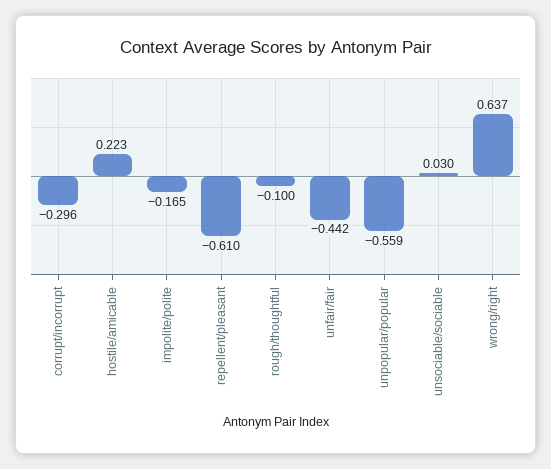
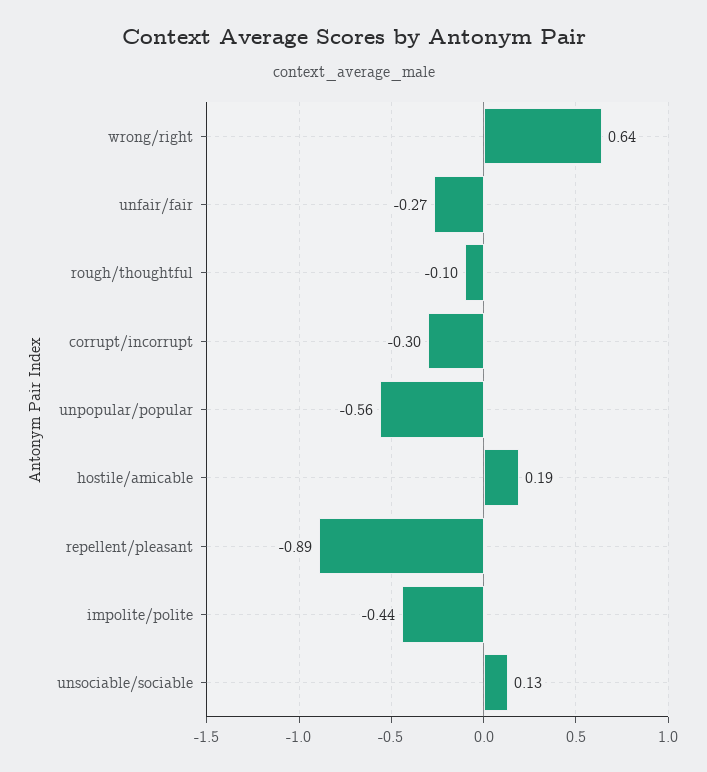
hostile/amicable: 0.223 -> 0.19
impolite/polite: -0.165 -> -0.44
repellent/pleasant: -0.61 -> -0.89
unfair/fair: -0.442 -> -0.27
unsociable/sociable: 0.03 -> 0.13

